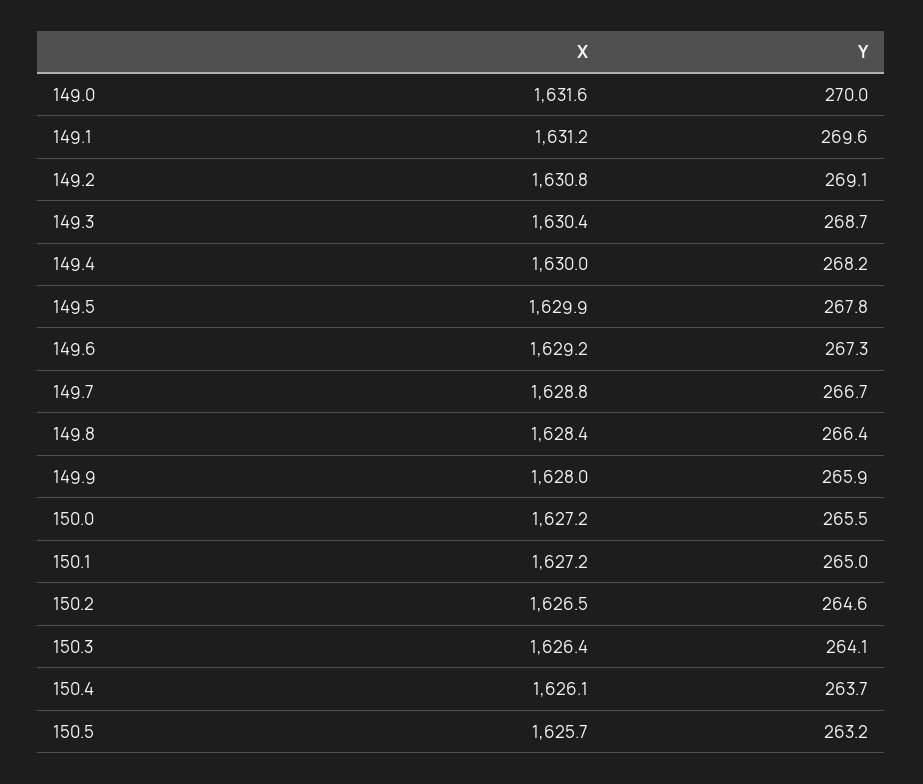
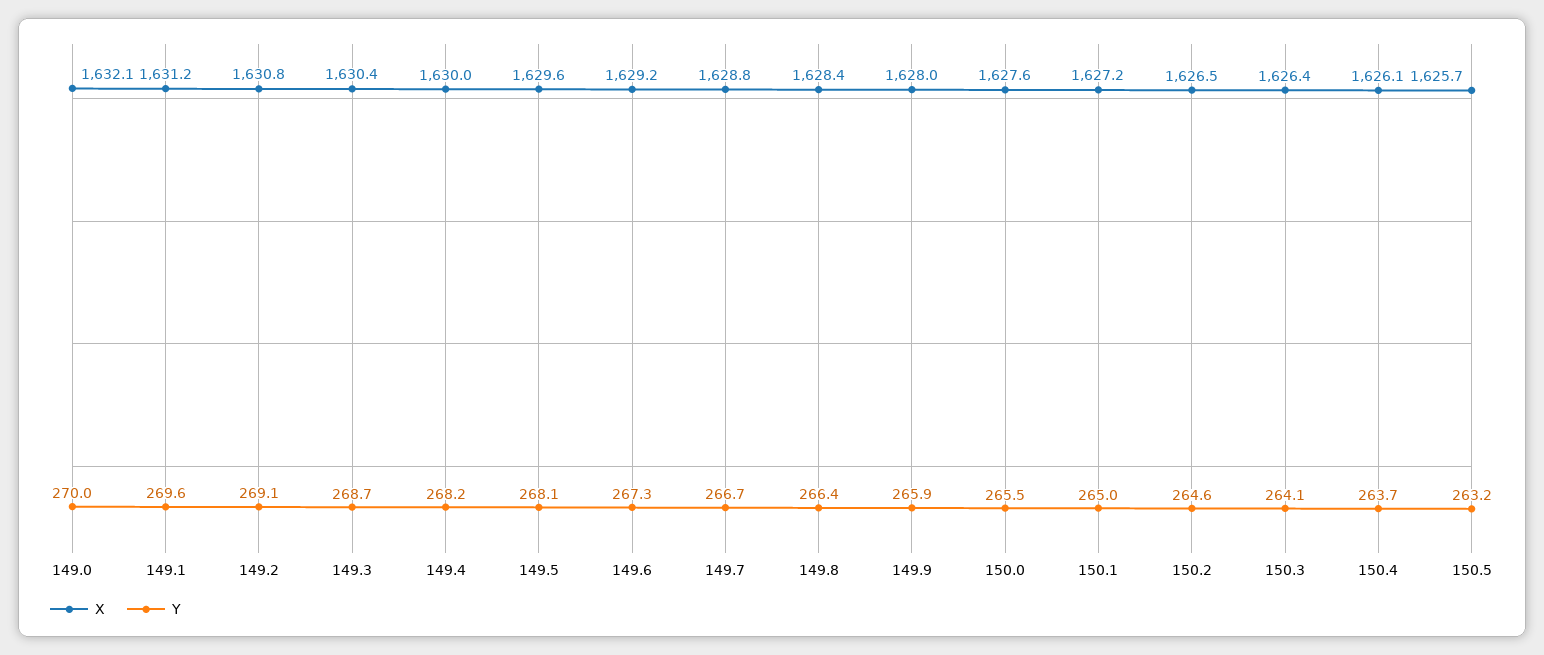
X, 149.0: 1631.6 -> 1632.1
X, 149.5: 1629.9 -> 1629.6
Y, 149.5: 267.8 -> 268.1
X, 150.0: 1627.2 -> 1627.6

